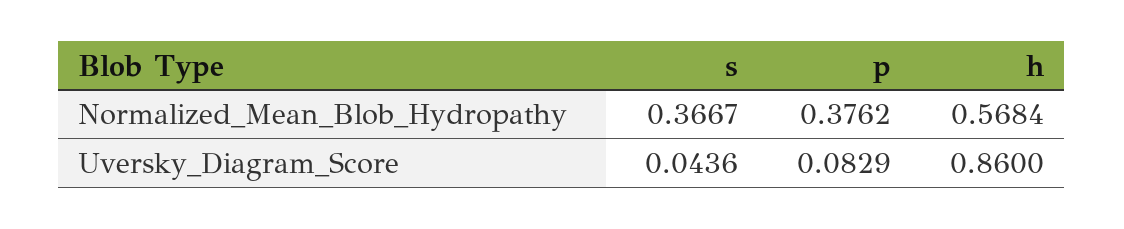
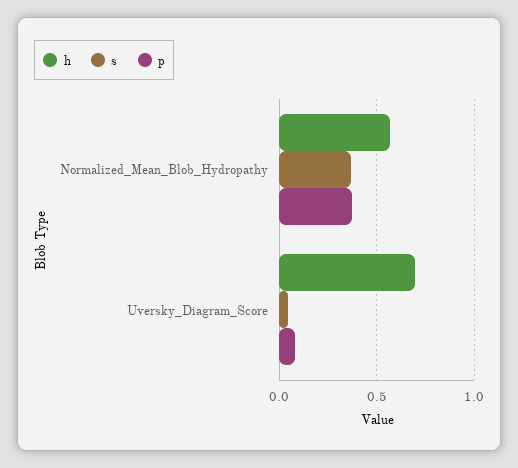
h, Uversky_Diagram_Score: 0.86 -> 0.7

